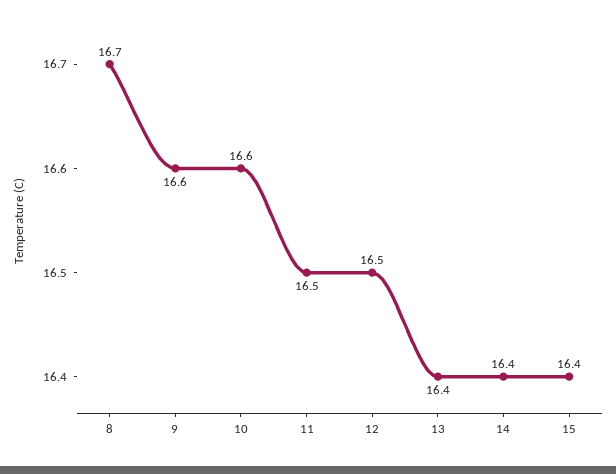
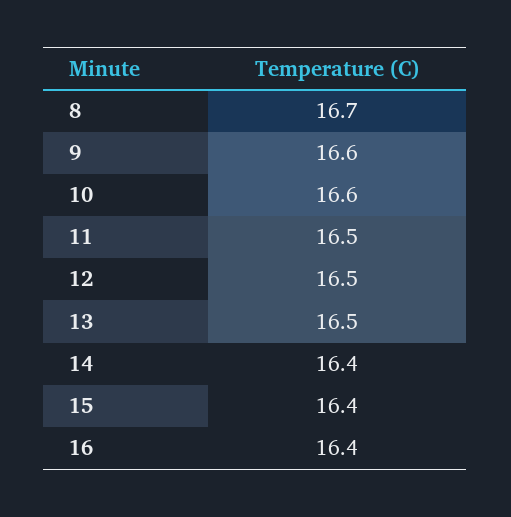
13: 16.4 -> 16.5
16: none -> 16.4

